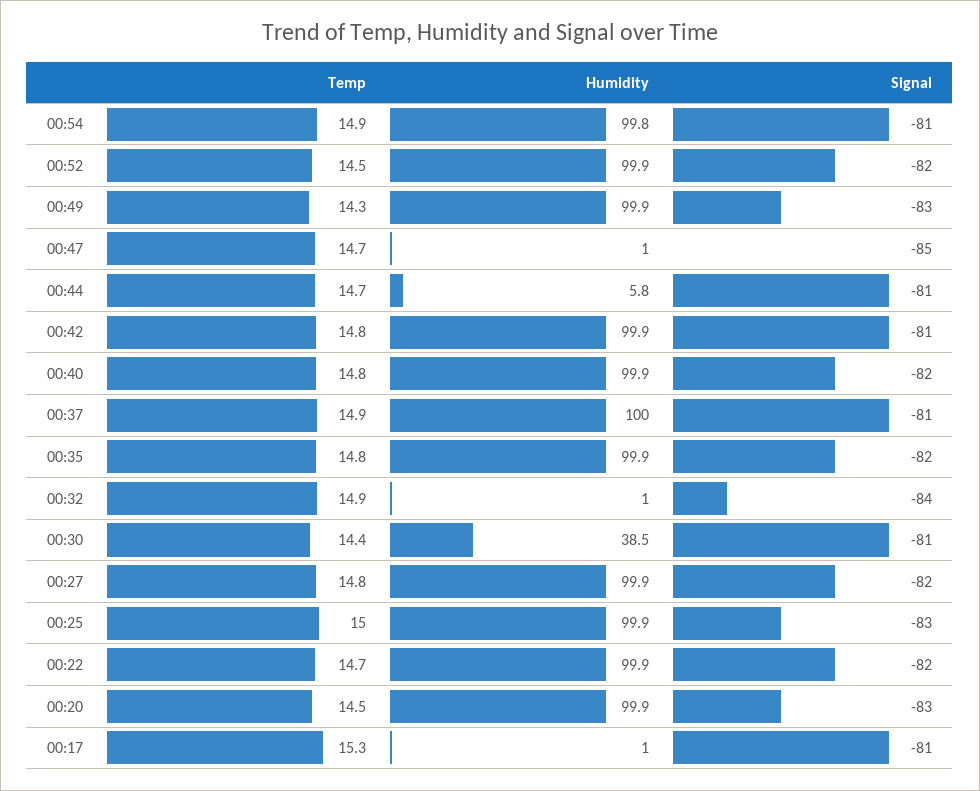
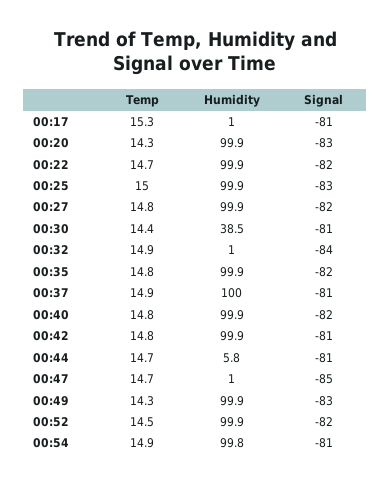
Temp, 00:20: 14.5 -> 14.3

